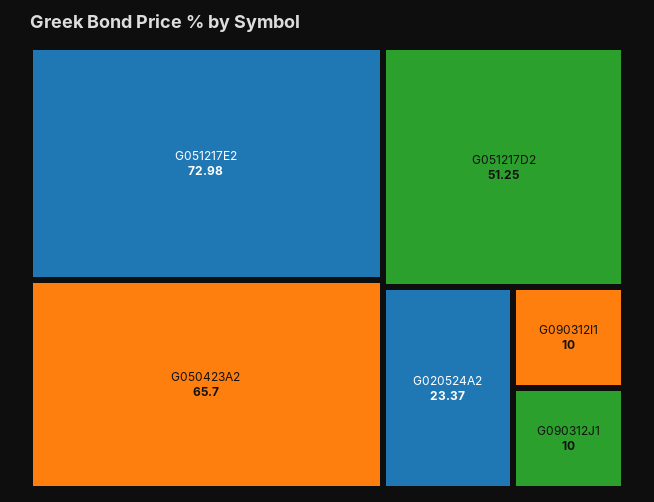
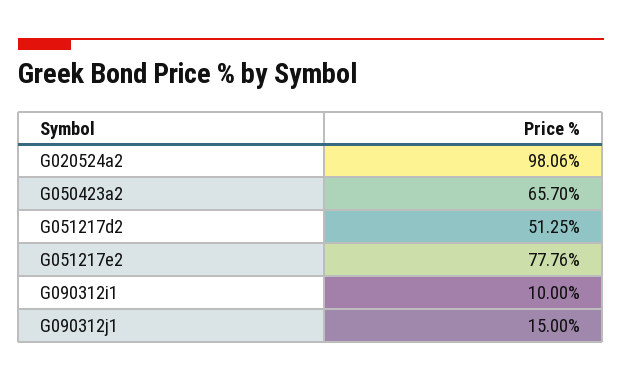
G051217E2: 72.98 -> 77.76
G020524A2: 23.37 -> 98.06
G090312J1: 10 -> 15

